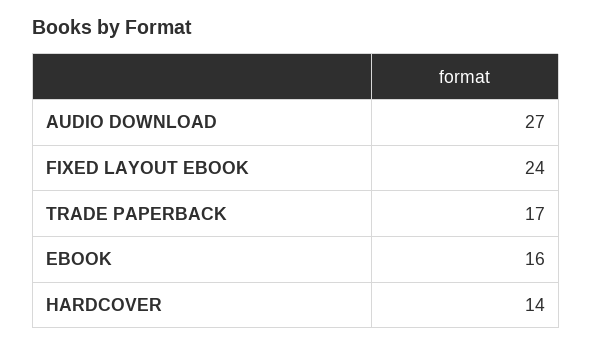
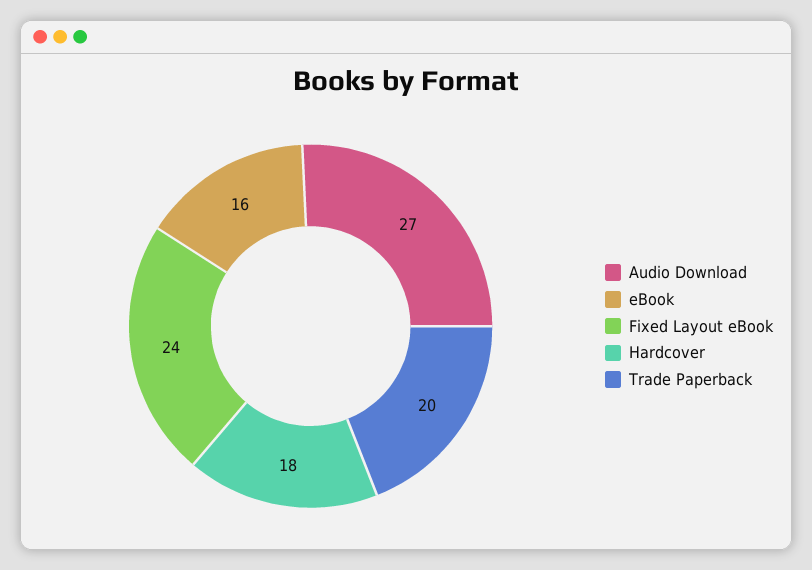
TRADE PAPERBACK: 17 -> 20
HARDCOVER: 14 -> 18

